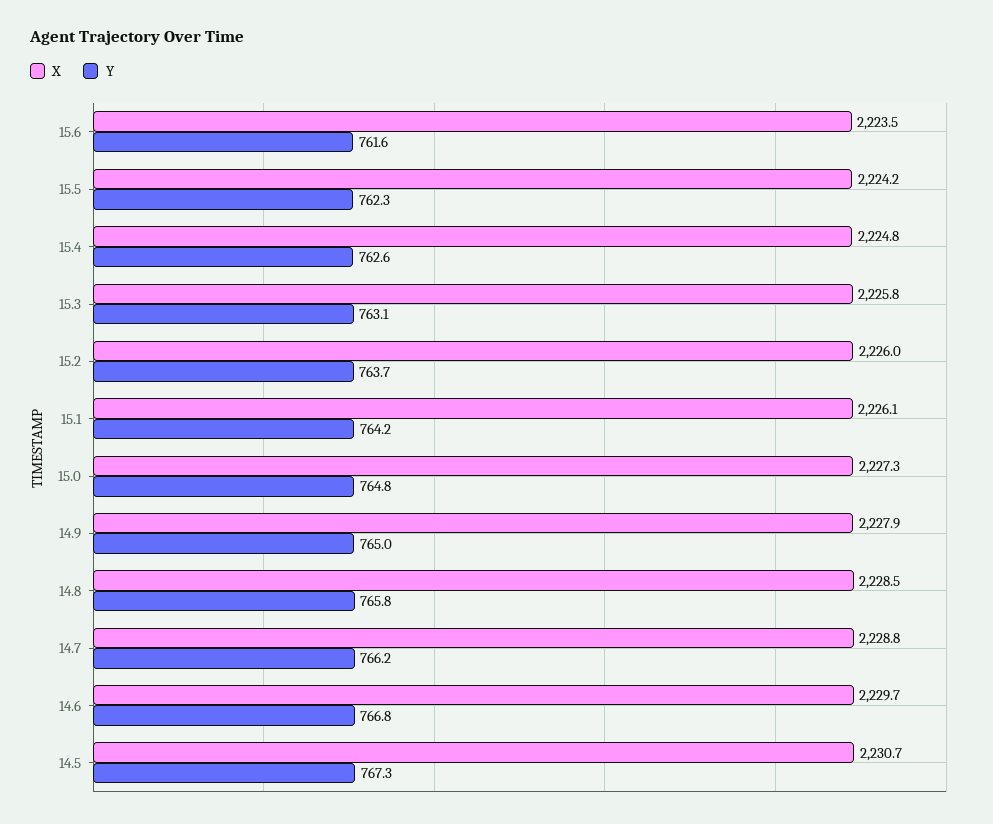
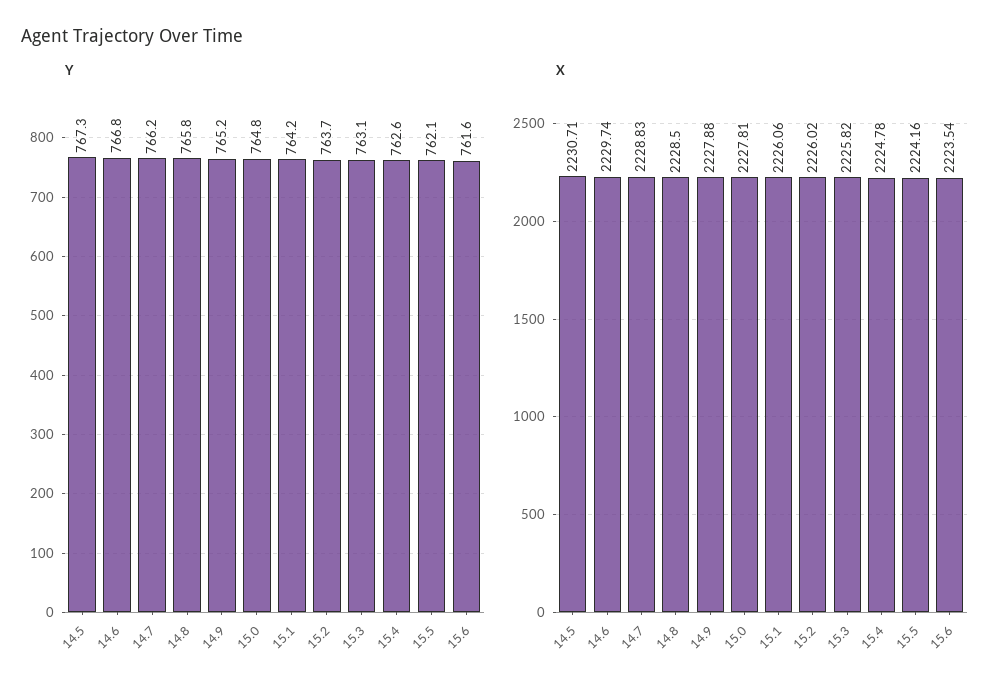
Y, 15.5: 762.3 -> 762.1
X, 15.0: 2227.3 -> 2227.81
Y, 14.9: 765 -> 765.2

